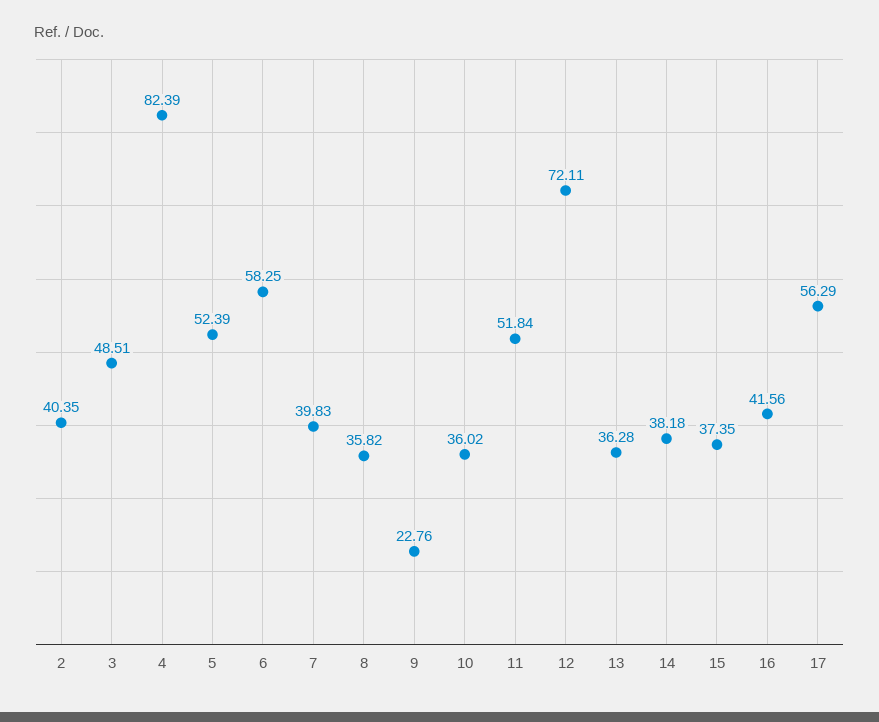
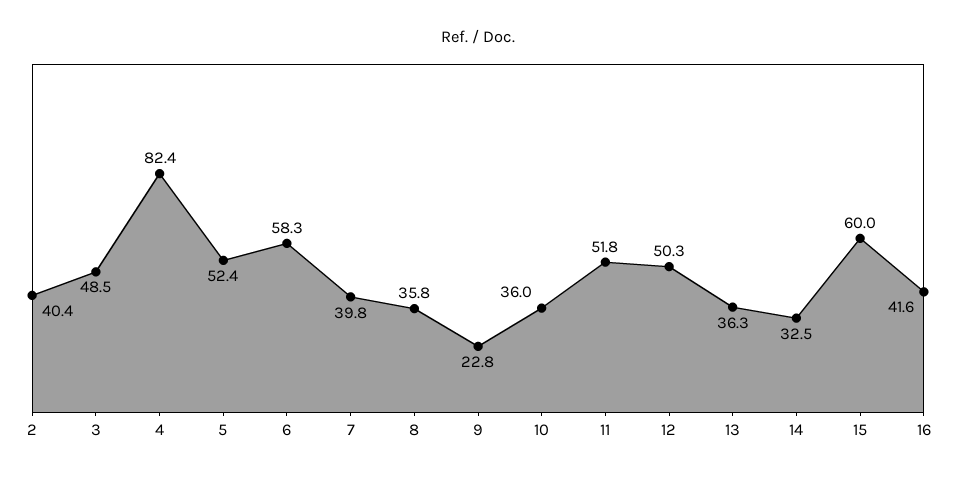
12: 72.11 -> 50.3
14: 38.18 -> 32.5
15: 37.35 -> 60
17: 56.29 -> none

